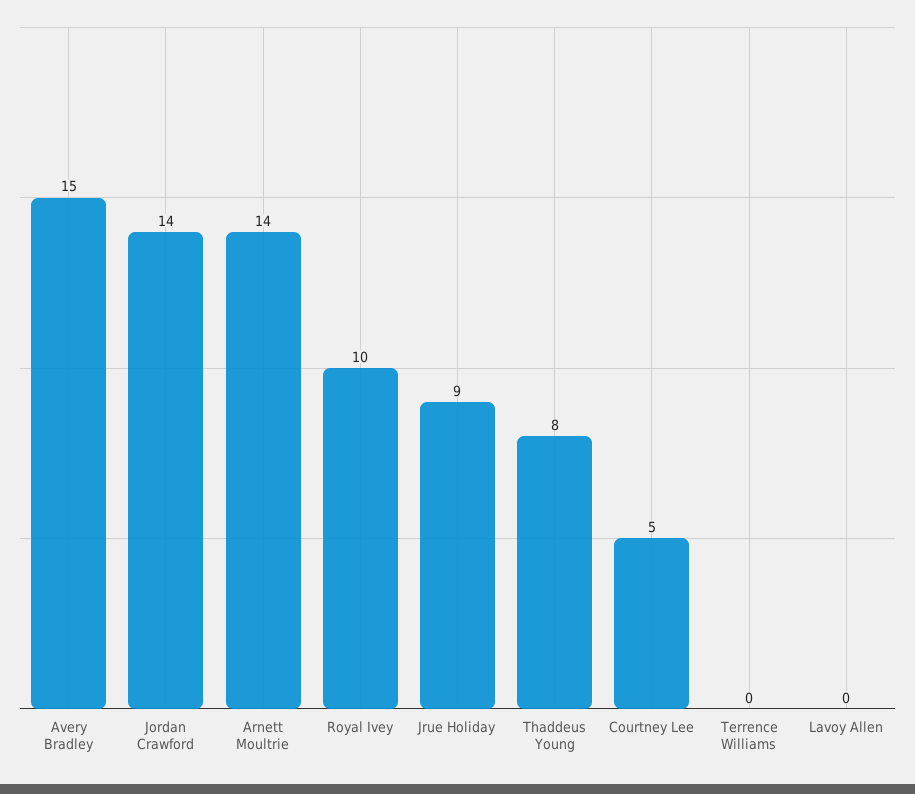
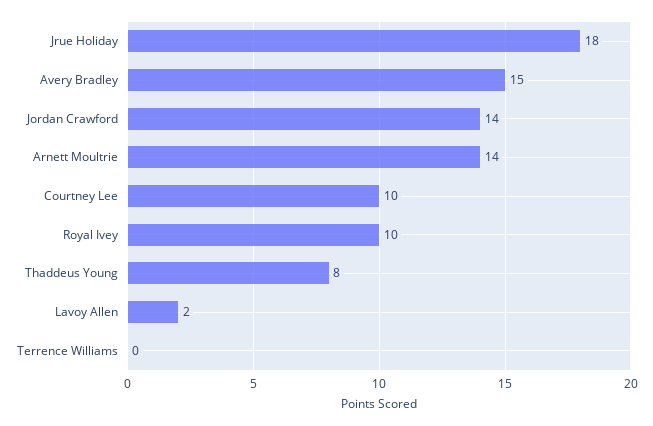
Jrue Holiday: 9 -> 18
Courtney Lee: 5 -> 10
Lavoy Allen: 0 -> 2

